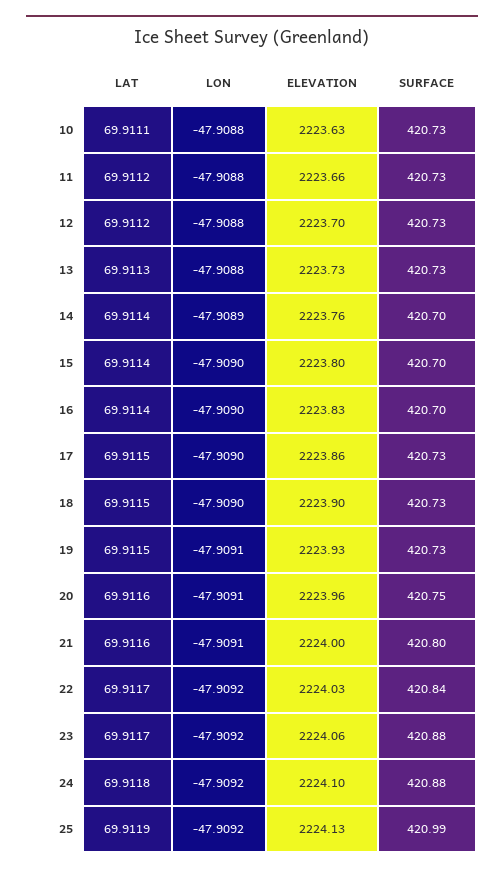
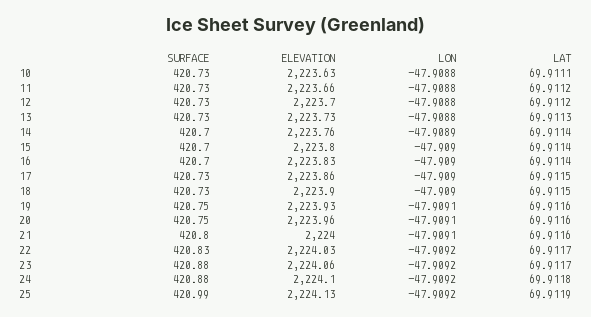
LAT, 19: 69.9115 -> 69.9116
SURFACE, 19: 420.73 -> 420.75
SURFACE, 22: 420.84 -> 420.83

